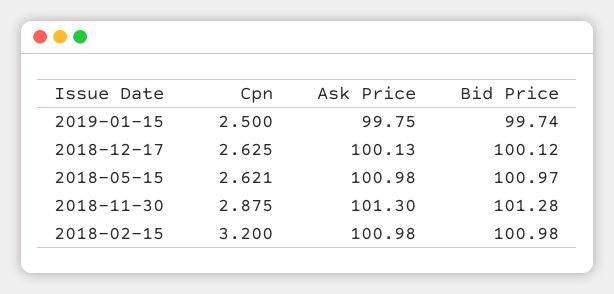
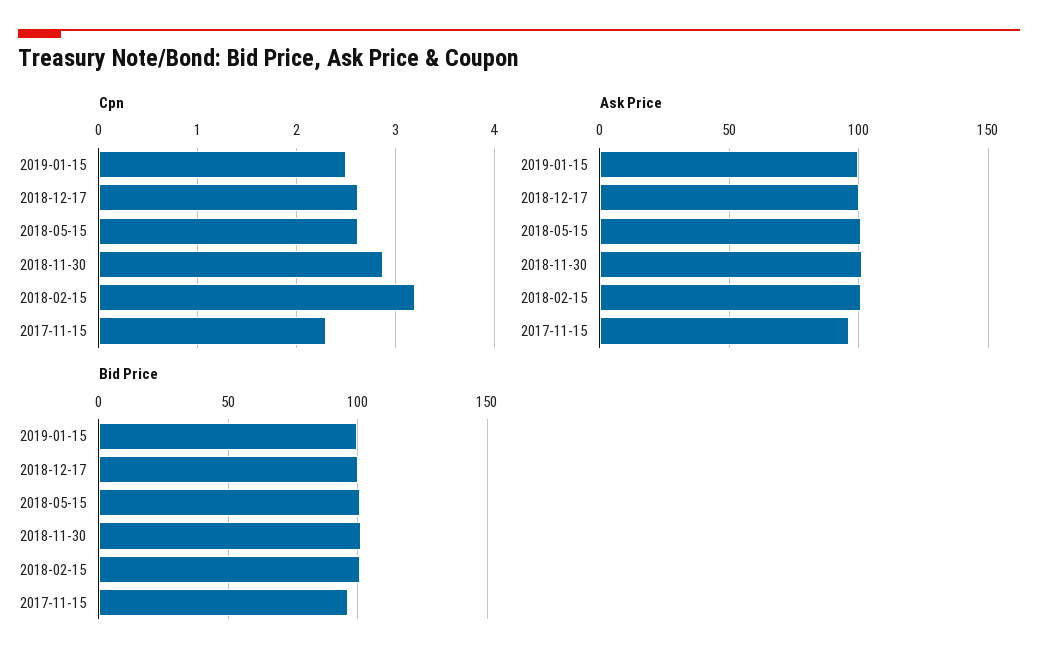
Cpn, 2017-11-15: none -> 2.3
Ask Price, 2017-11-15: none -> 95
Bid Price, 2017-11-15: none -> 95

